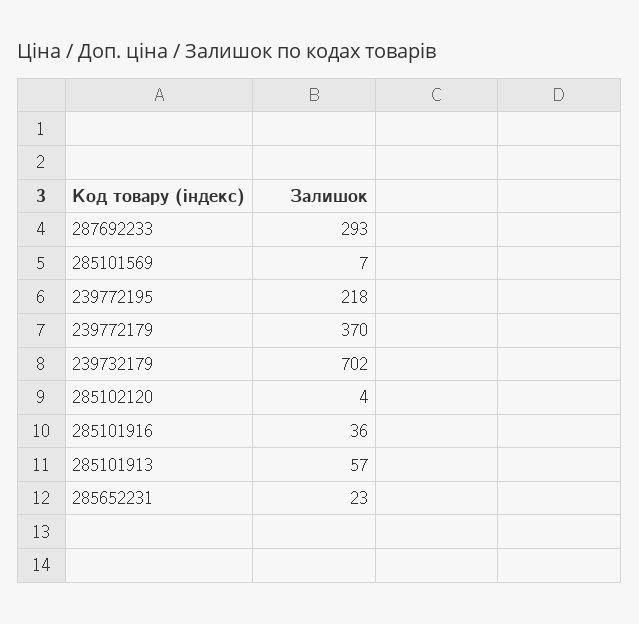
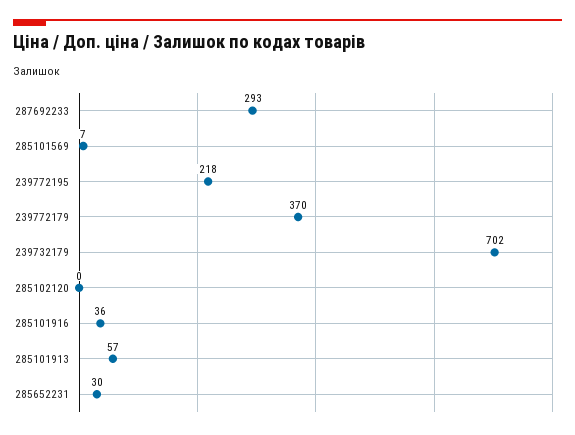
285102120: 4 -> 0
285652231: 23 -> 30

